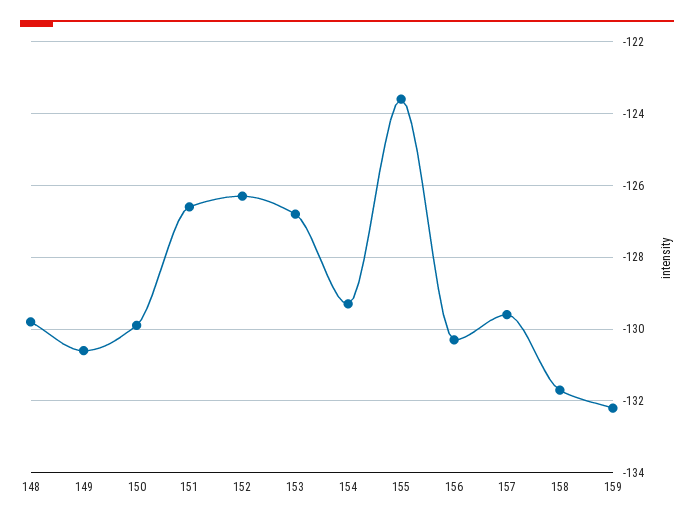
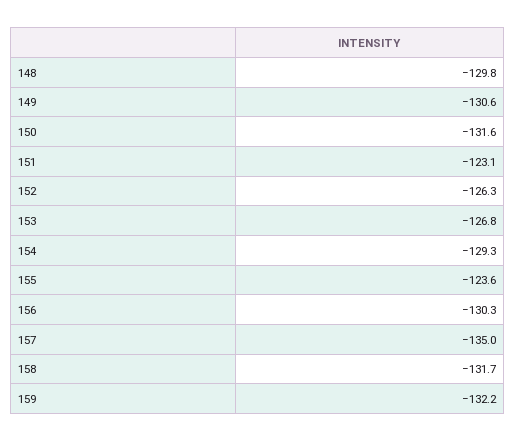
150: -130 -> -131.6
151: -126.5 -> -123.1
157: -129.5 -> -135

